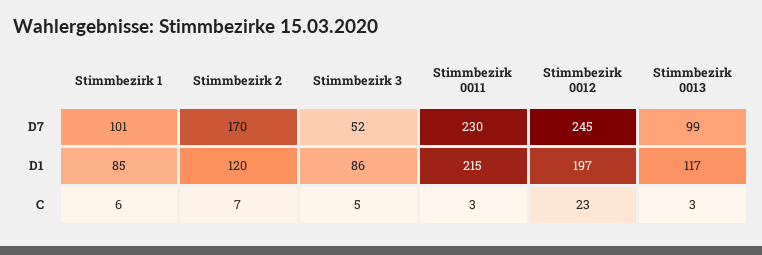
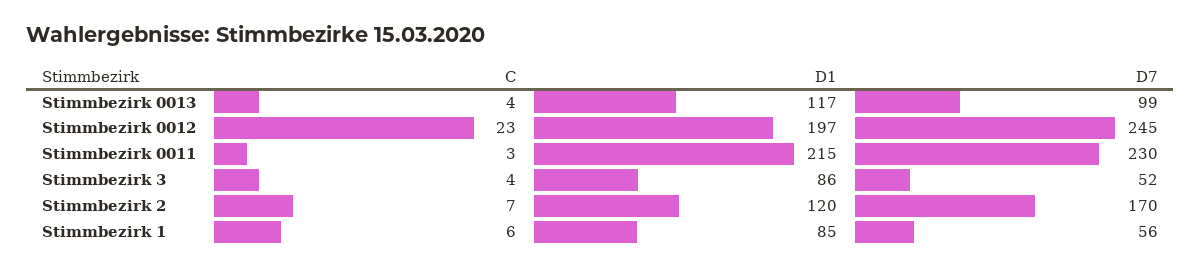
Stimmbezirk 1, D7: 101 -> 56
Stimmbezirk 3, C: 5 -> 4
Stimmbezirk 0013, C: 3 -> 4

